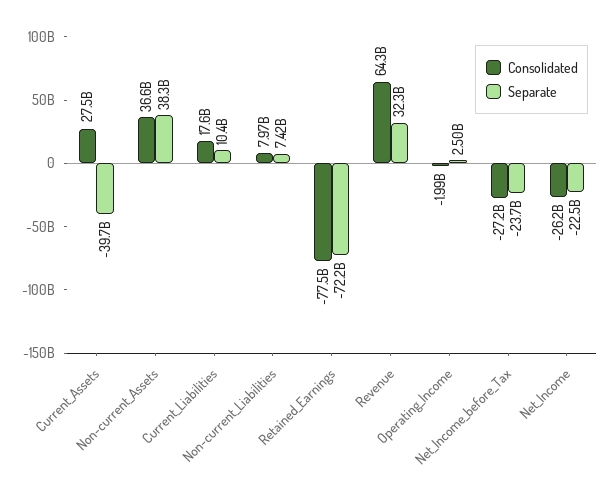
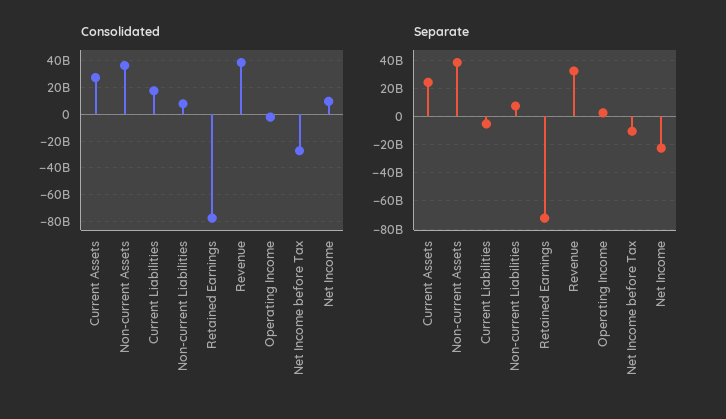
Separate, Current_Assets: -39700000000 -> 25000000000
Separate, Current_Liabilities: 10400000000 -> -5000000000
Consolidated, Revenue: 64300000000 -> 40000000000
Separate, Net_Income_before_Tax: -23700000000 -> -10000000000
Consolidated, Net_Income: -26200000000 -> 10000000000

